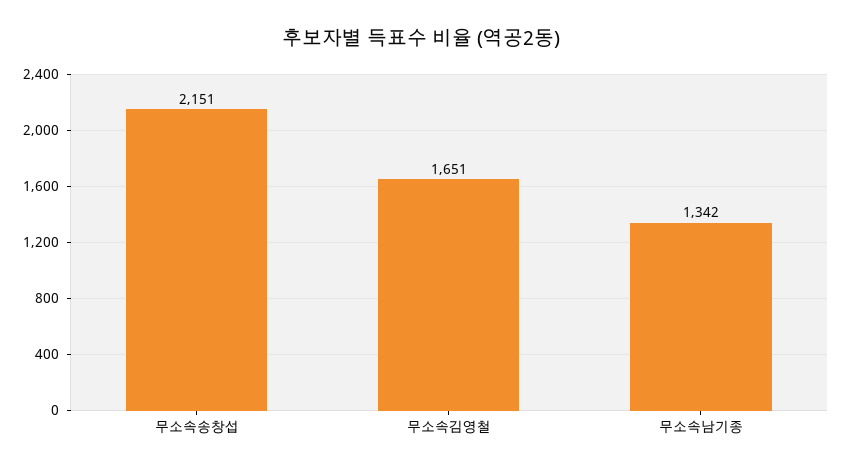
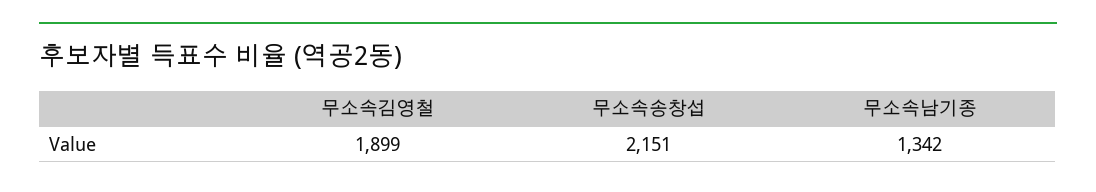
무소속김영철: 1651 -> 1899

